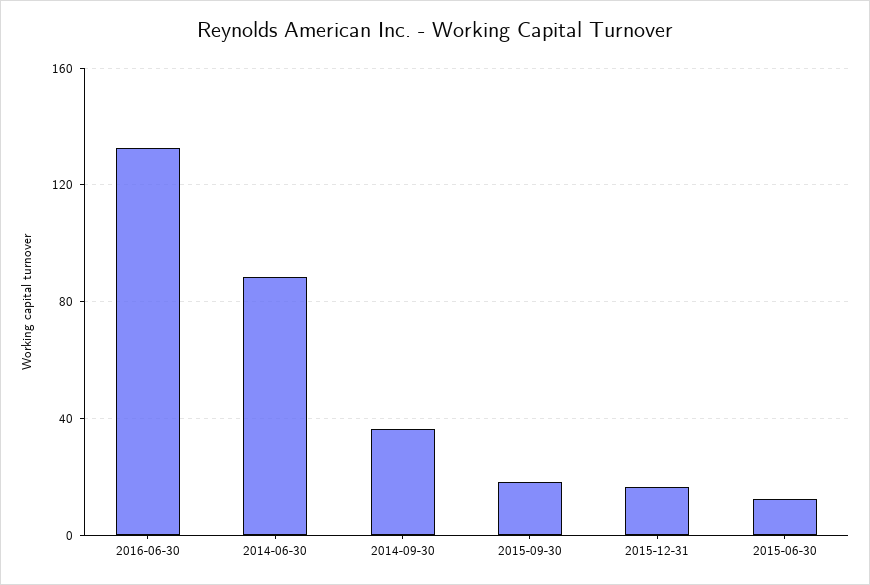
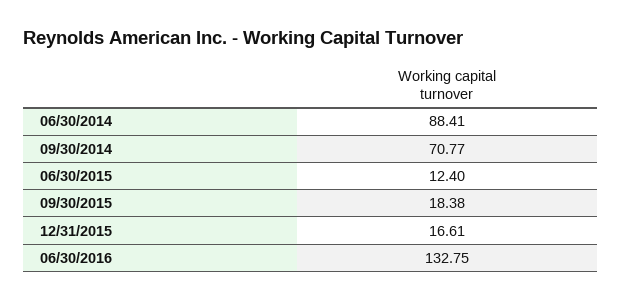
2014-09-30: 35 -> 70.77

